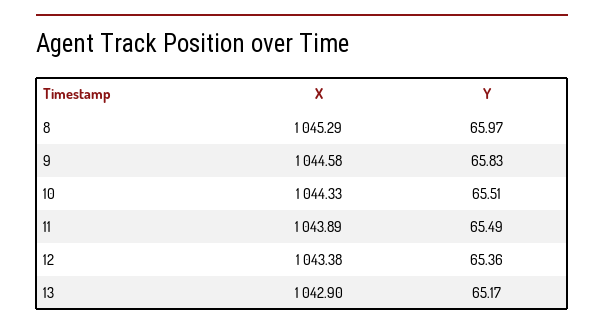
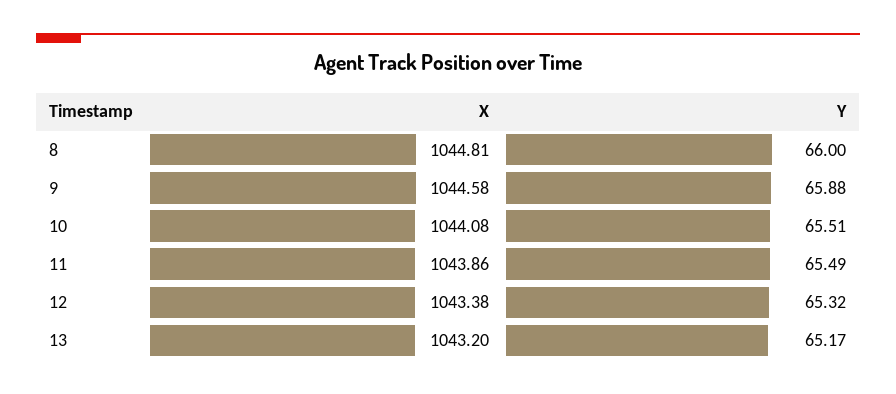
X, 8: 1045.29 -> 1044.81
Y, 8: 65.97 -> 66
Y, 9: 65.83 -> 65.88
X, 10: 1044.33 -> 1044.08
X, 11: 1043.89 -> 1043.86
Y, 12: 65.36 -> 65.32
X, 13: 1042.9 -> 1043.2

